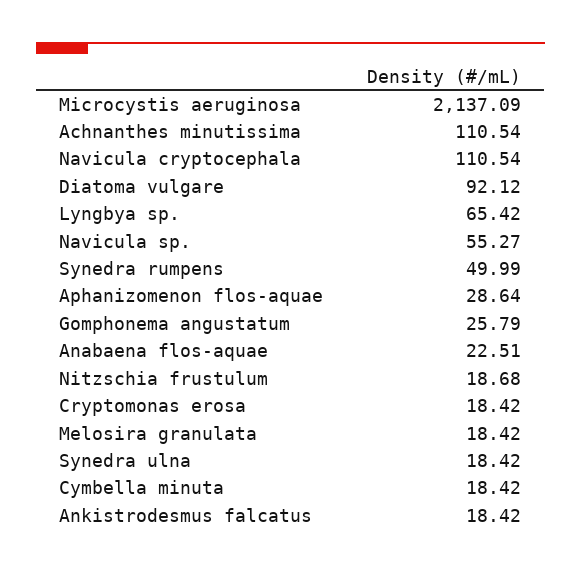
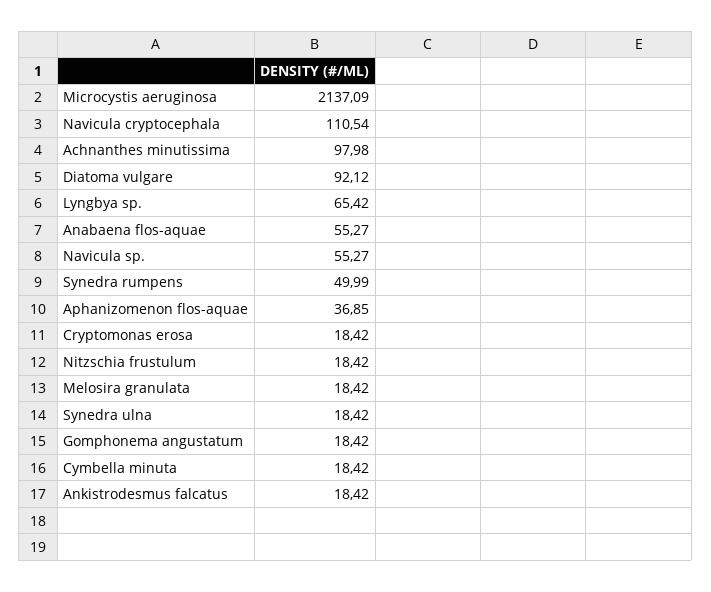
Achnanthes minutissima: 110.54 -> 97.98
Aphanizomenon flos-aquae: 28.64 -> 36.85
Gomphonema angustatum: 25.79 -> 18.42
Anabaena flos-aquae: 22.51 -> 55.27
Nitzschia frustulum: 18.68 -> 18.42

